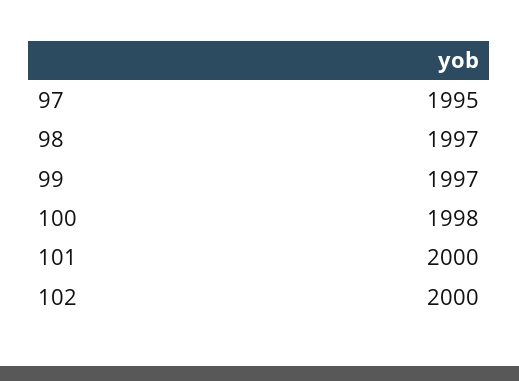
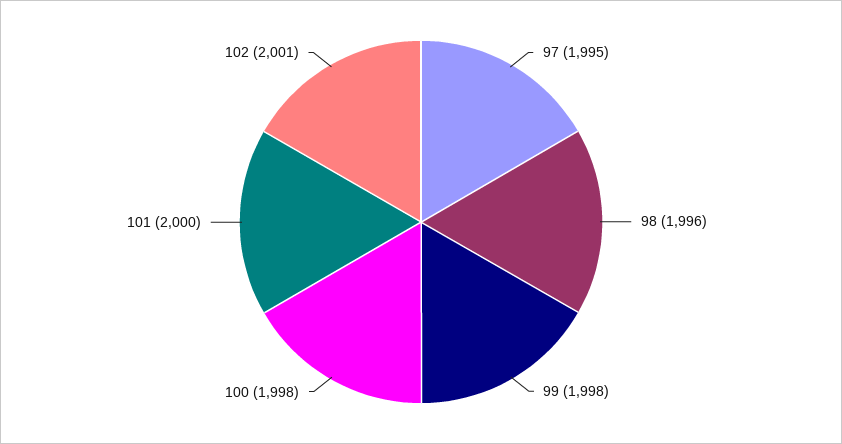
98: 1997 -> 1996
99: 1997 -> 1998
102: 2000 -> 2001

